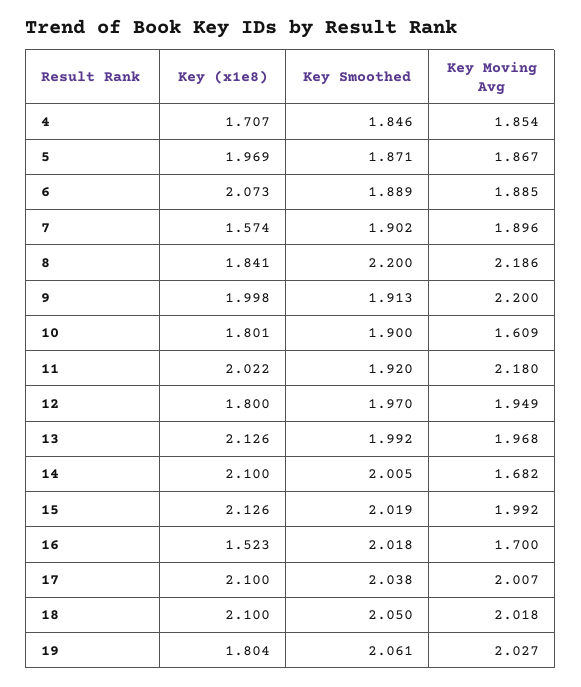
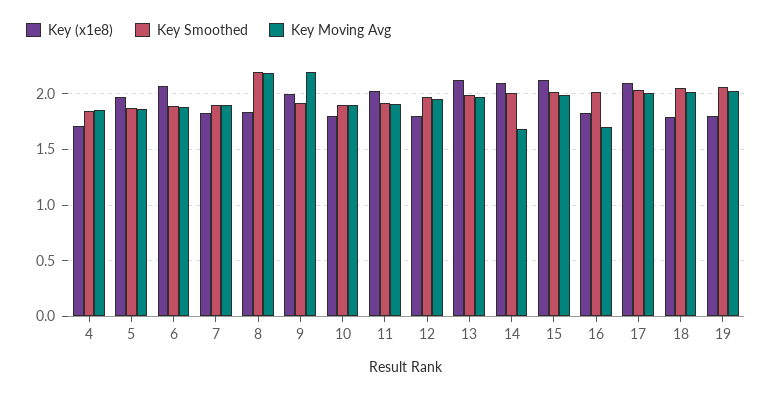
Key (x1e8), 7: 1.574 -> 1.8
Key Moving Avg, 10: 1.609 -> 1.9
Key Moving Avg, 11: 2.18 -> 1.9
Key (x1e8), 16: 1.523 -> 1.8
Key (x1e8), 18: 2.1 -> 1.8

